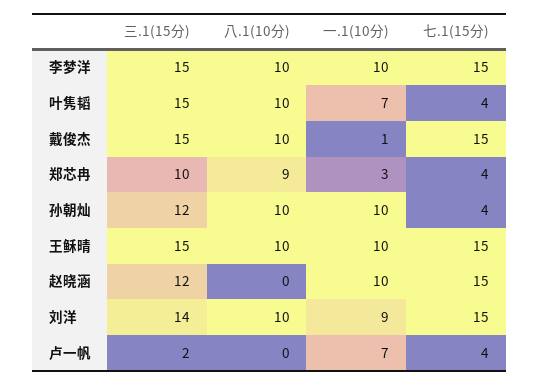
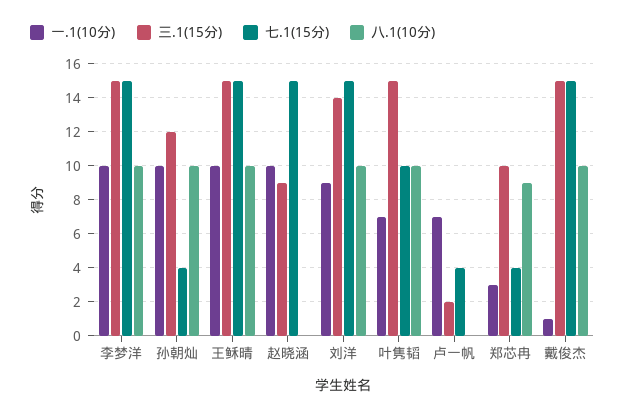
七.1(15分), 叶隽韬: 4 -> 10
三.1(15分), 赵晓涵: 12 -> 9

